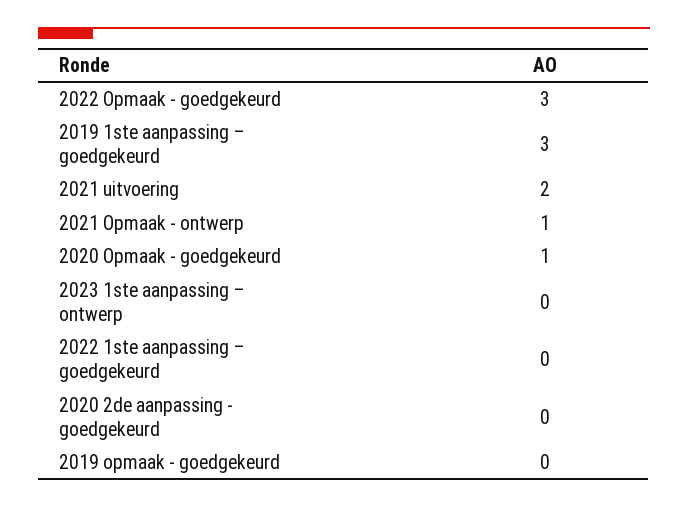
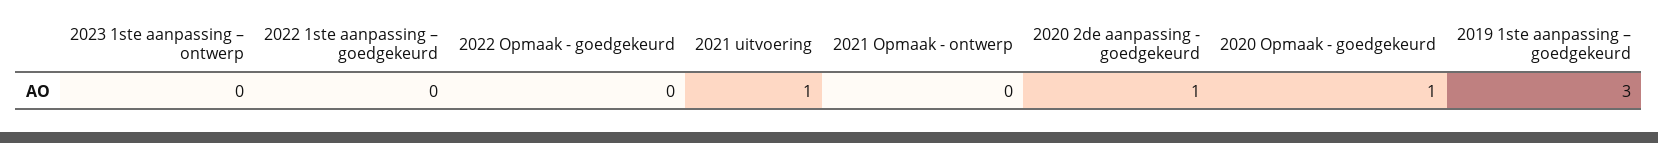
2022 Opmaak - goedgekeurd: 3 -> 0
2021 uitvoering: 2 -> 1
2021 Opmaak - ontwerp: 1 -> 0
2020 2de aanpassing - goedgekeurd: 0 -> 1
2019 opmaak - goedgekeurd: 0 -> none

